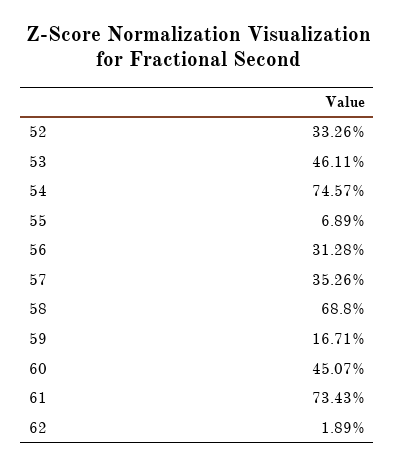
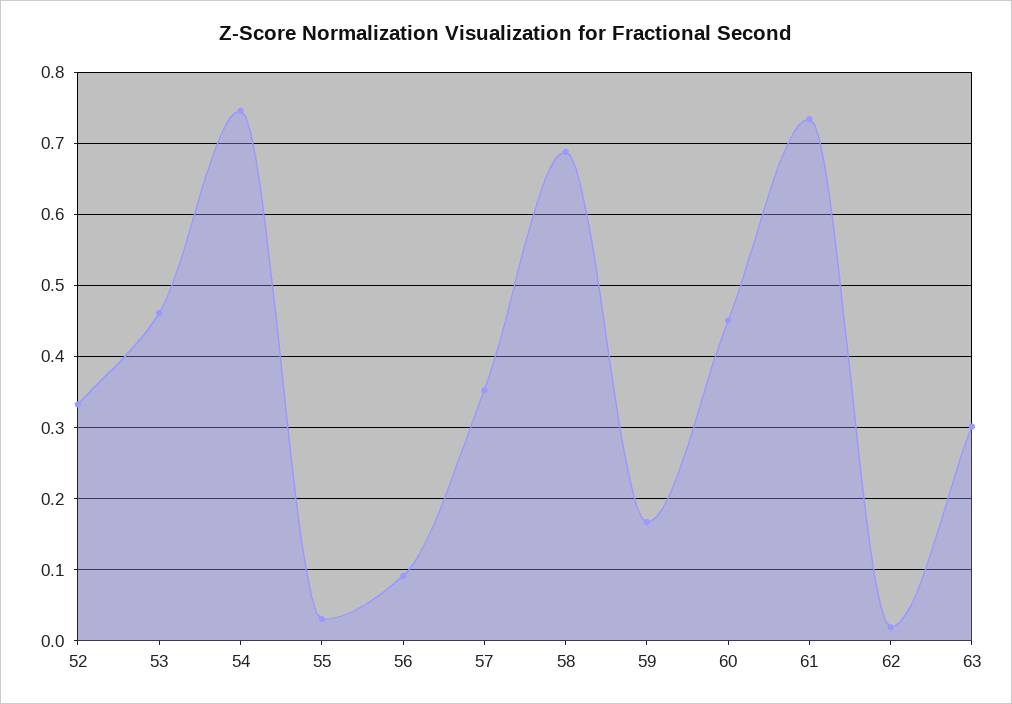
55: 0.0689 -> 0.03
56: 0.3128 -> 0.09
63: none -> 0.3

